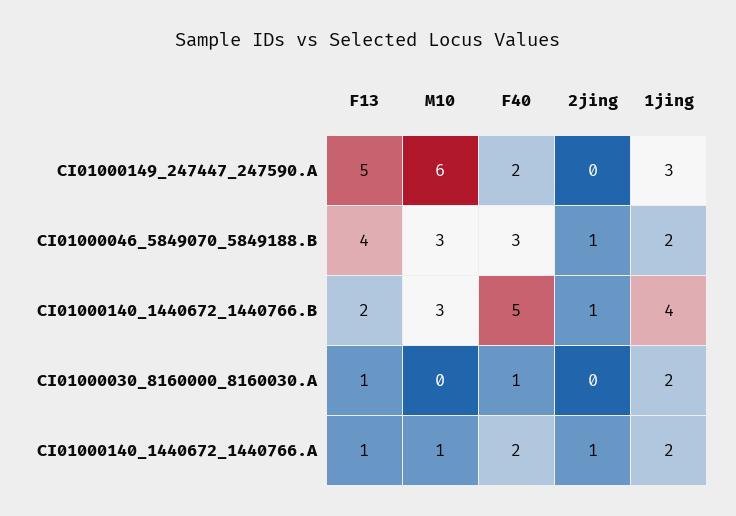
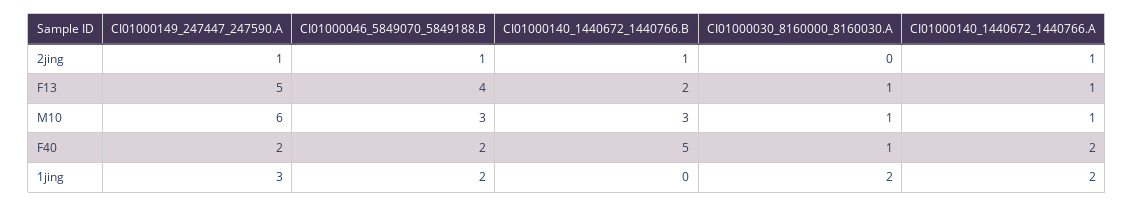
2jing, CI01000149_247447_247590.A: 0 -> 1
F40, CI01000046_5849070_5849188.B: 3 -> 2
1jing, CI01000140_1440672_1440766.B: 4 -> 0
M10, CI01000030_8160000_8160030.A: 0 -> 1

